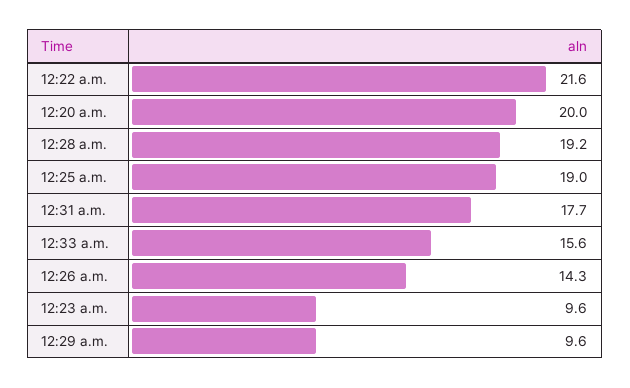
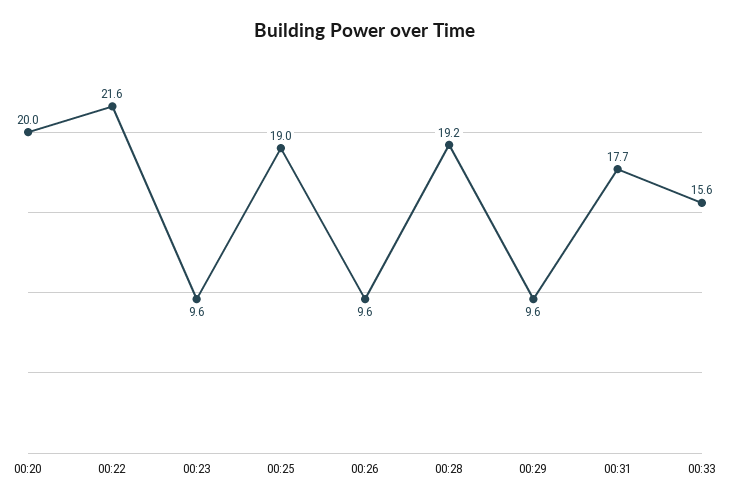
12:26 a.m.: 14.3 -> 9.6

